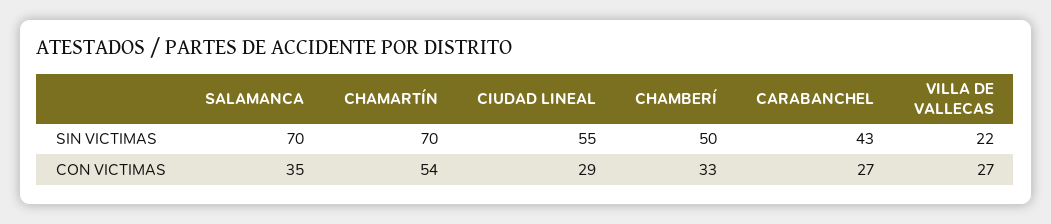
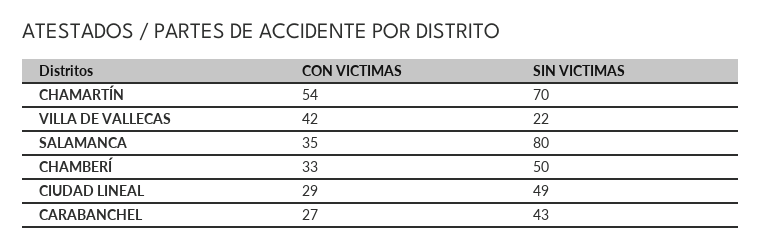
SALAMANCA, SIN VICTIMAS: 70 -> 80
CIUDAD LINEAL, SIN VICTIMAS: 55 -> 49
VILLA DE VALLECAS, CON VICTIMAS: 27 -> 42

